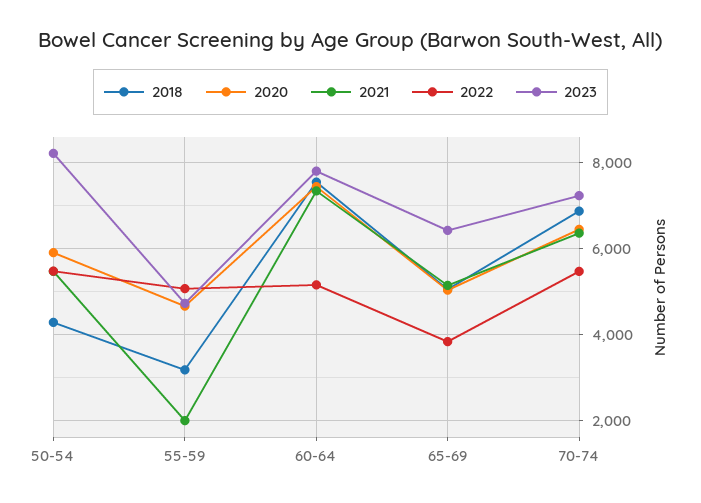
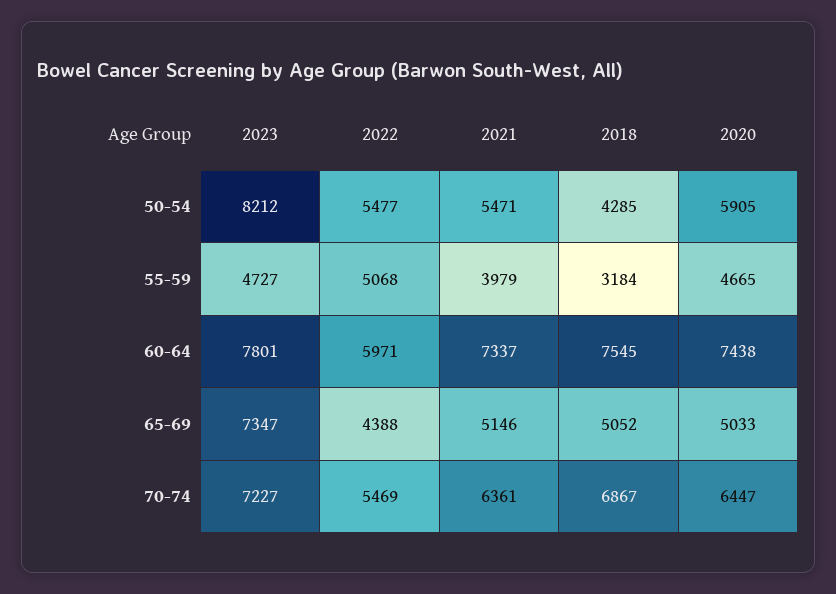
2021, 55-59: 2000 -> 3979
2022, 60-64: 5200 -> 5971
2022, 65-69: 3800 -> 4388
2023, 65-69: 6400 -> 7347

